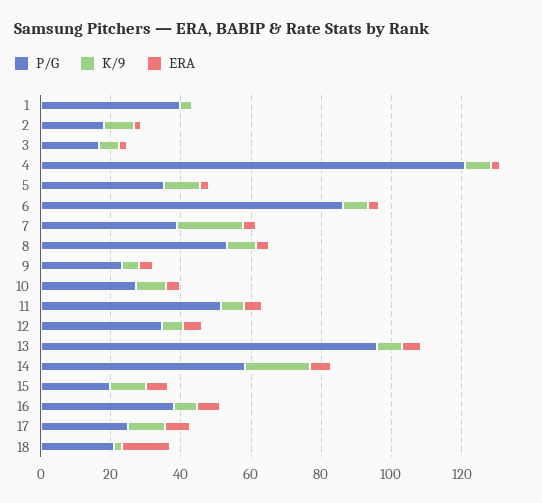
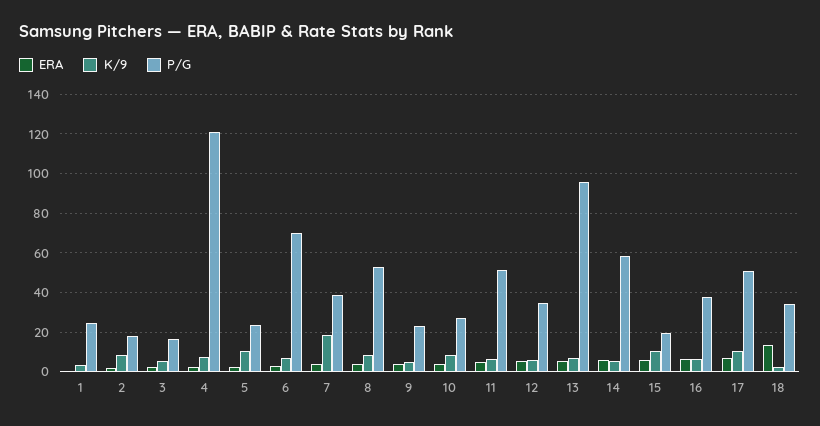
P/G, 1: 40 -> 25
P/G, 5: 35 -> 25
P/G, 6: 85 -> 70
K/9, 14: 20 -> 5
P/G, 17: 25 -> 50
P/G, 18: 20 -> 35

